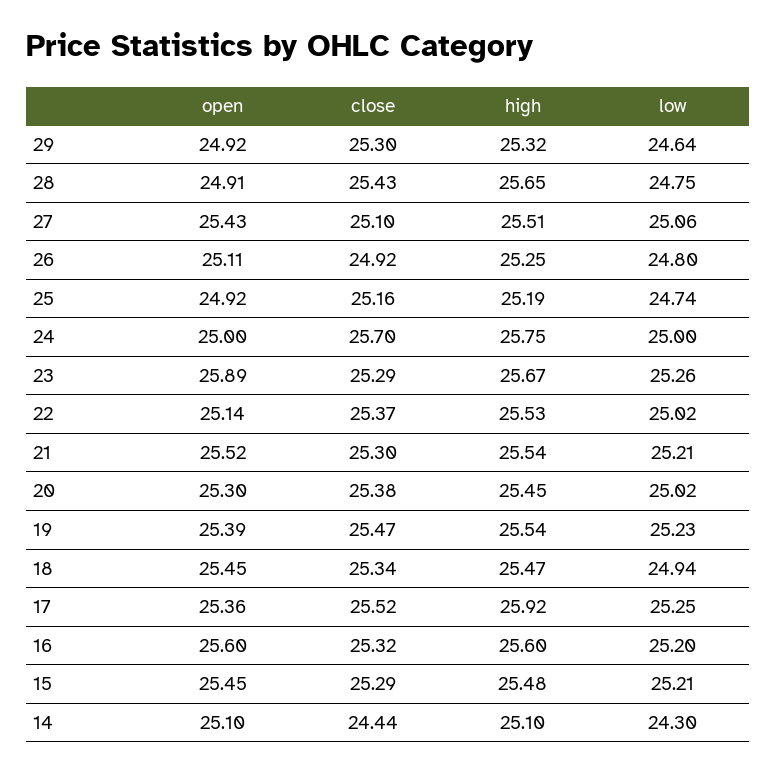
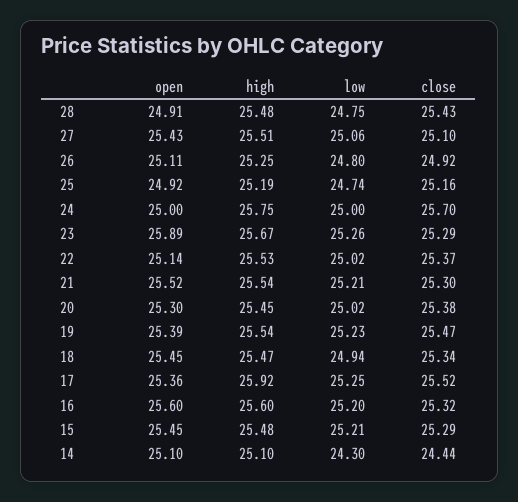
open, 29: 24.92 -> none
close, 29: 25.3 -> none
high, 29: 25.32 -> none
low, 29: 24.64 -> none
high, 28: 25.65 -> 25.48

